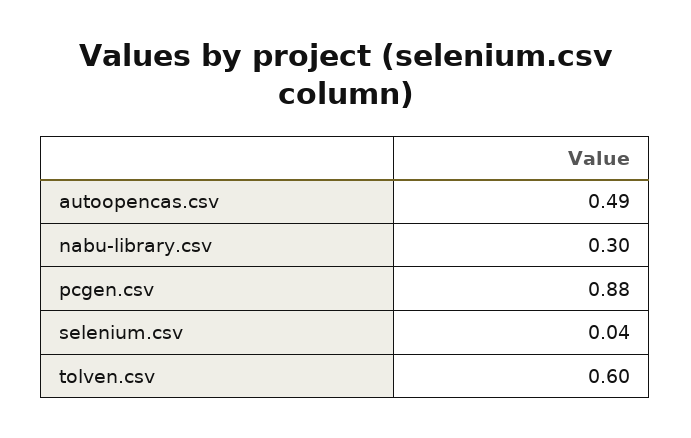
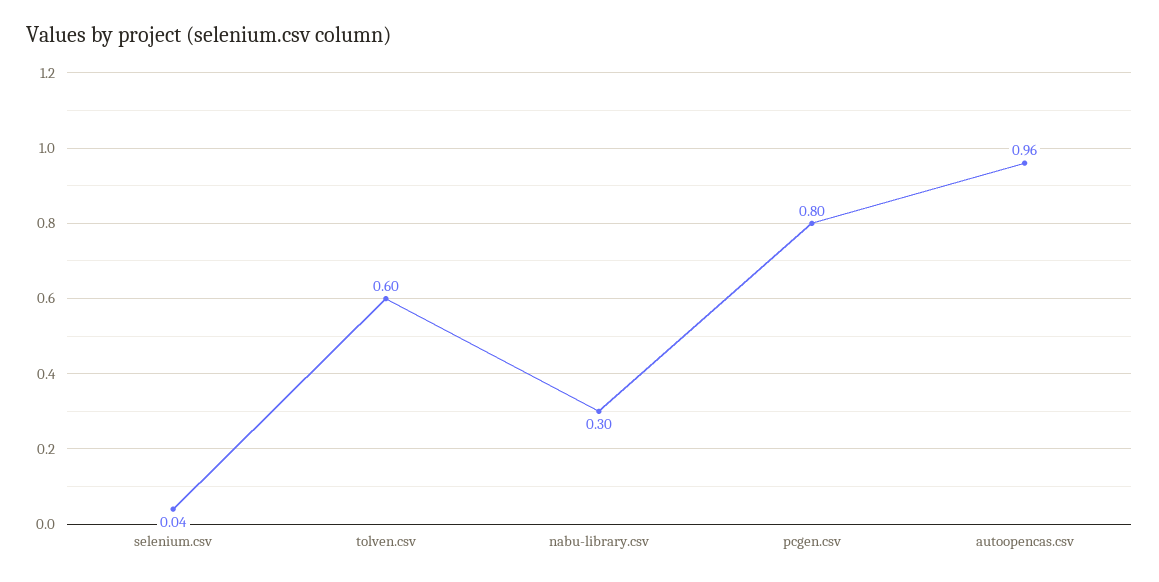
autoopencas.csv: 0.49 -> 0.96
pcgen.csv: 0.88 -> 0.8

